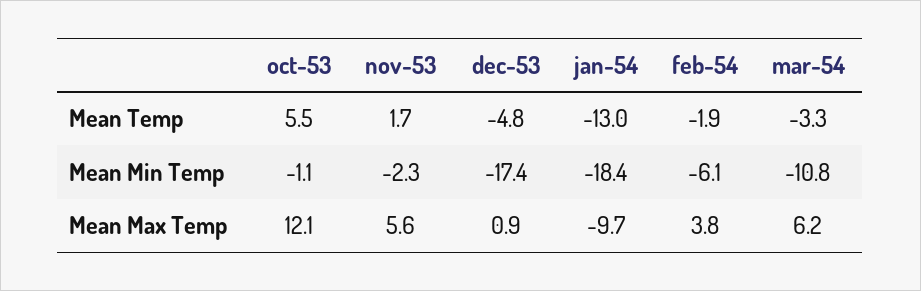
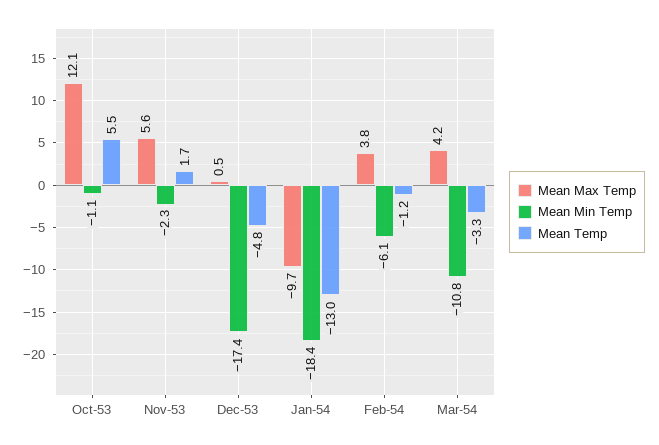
Mean Temp, feb-54: -1.9 -> -1.2
Mean Max Temp, dec-53: 0.9 -> 0.5
Mean Max Temp, mar-54: 6.2 -> 4.2

